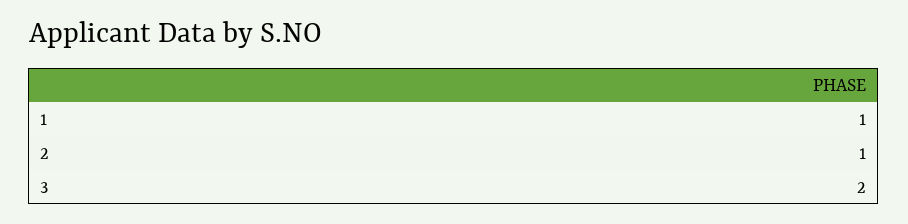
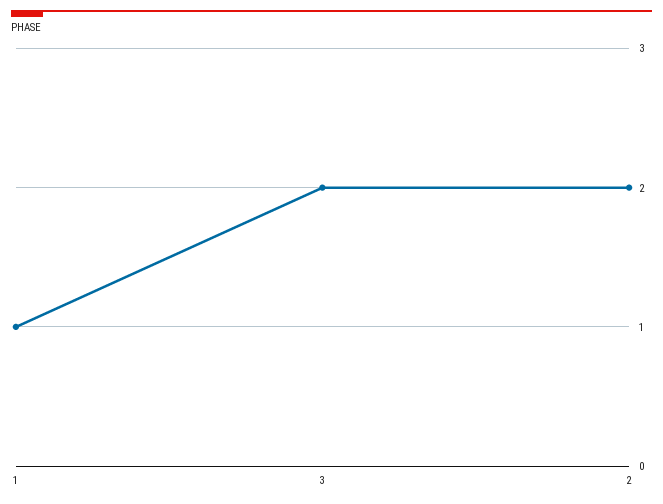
2: 1 -> 2

